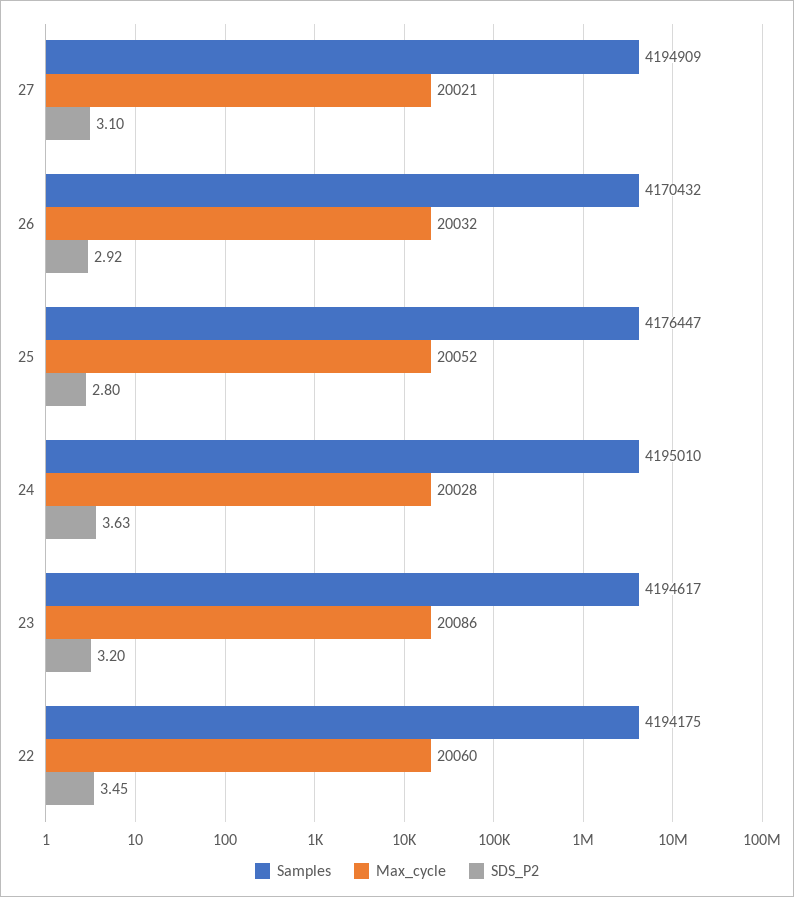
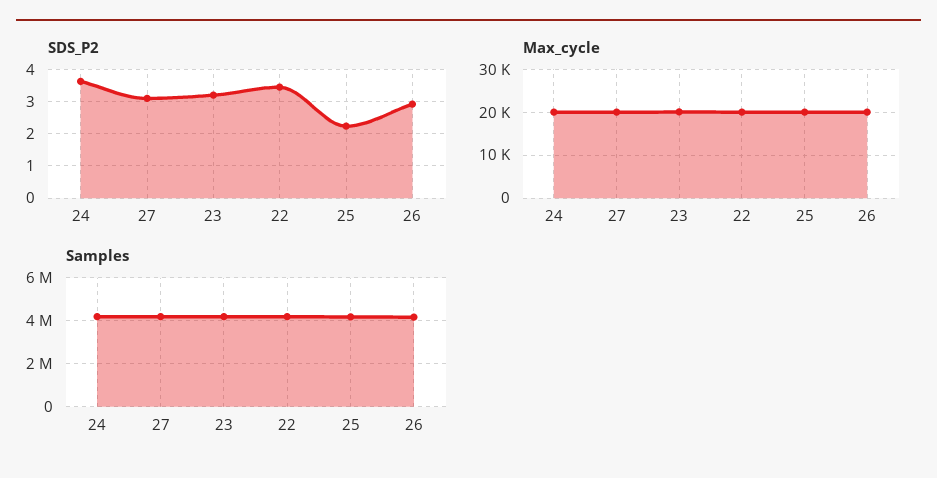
SDS_P2, 25: 2.8 -> 2.2

